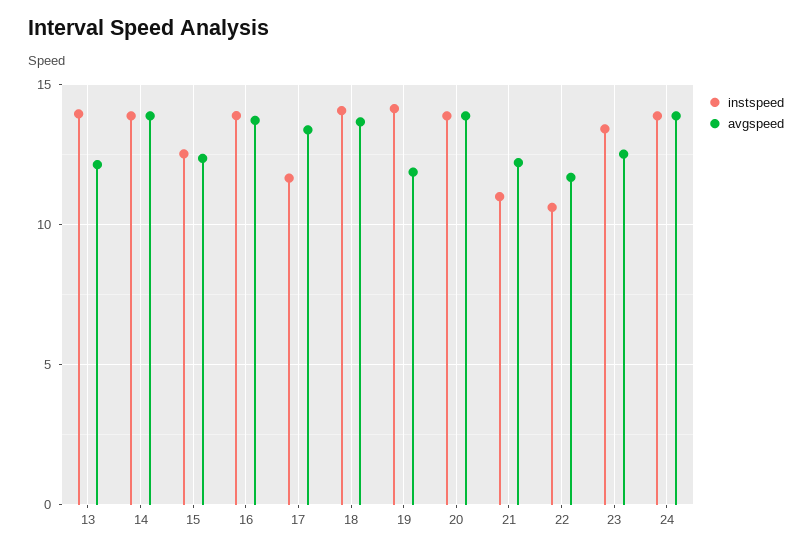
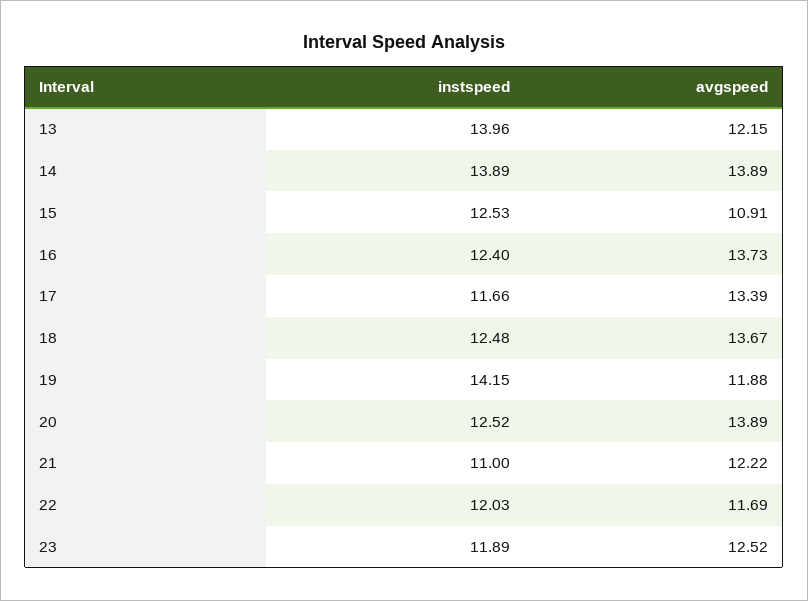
avgspeed, 15: 12.5 -> 10.91
instspeed, 16: 14 -> 12.4
instspeed, 18: 14 -> 12.48
instspeed, 20: 14 -> 12.52
instspeed, 22: 10.5 -> 12.03
instspeed, 23: 13.5 -> 11.89
instspeed, 24: 14 -> none
avgspeed, 24: 14 -> none

